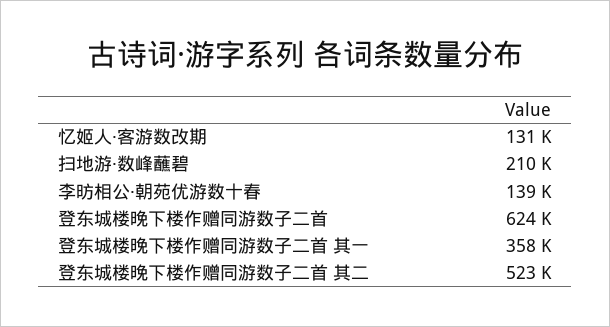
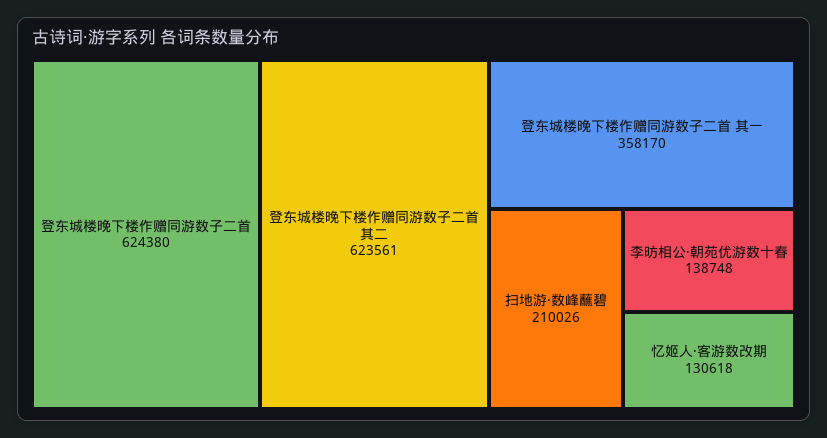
登东城楼晚下楼作赠同游数子二首 其二: 523000 -> 623561

